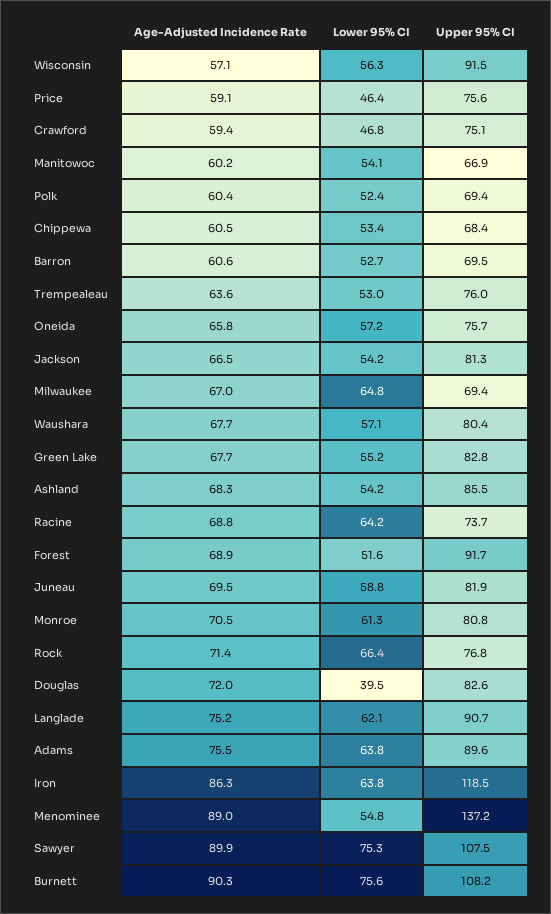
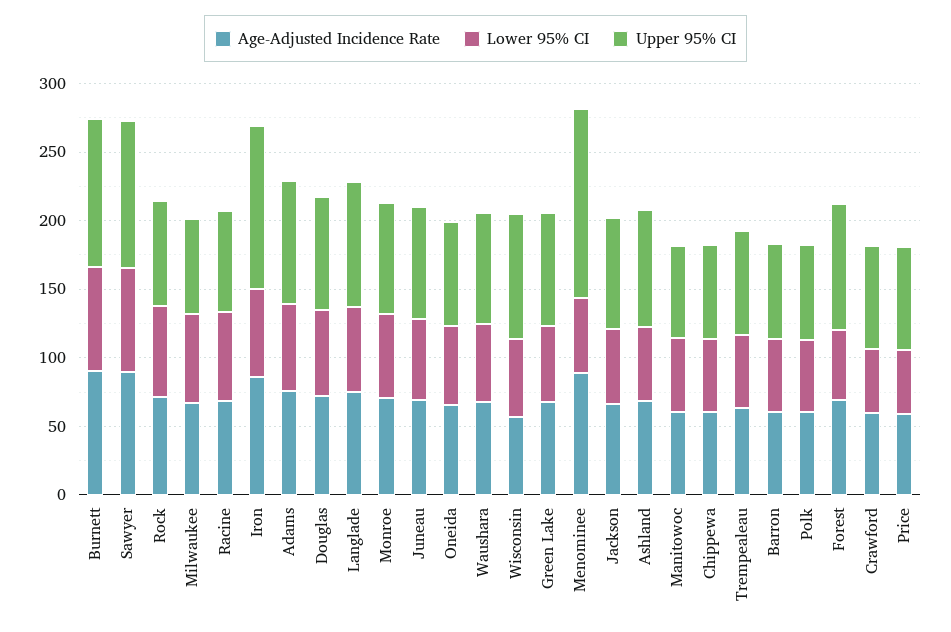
Lower 95% CI, Douglas: 39.5 -> 60

